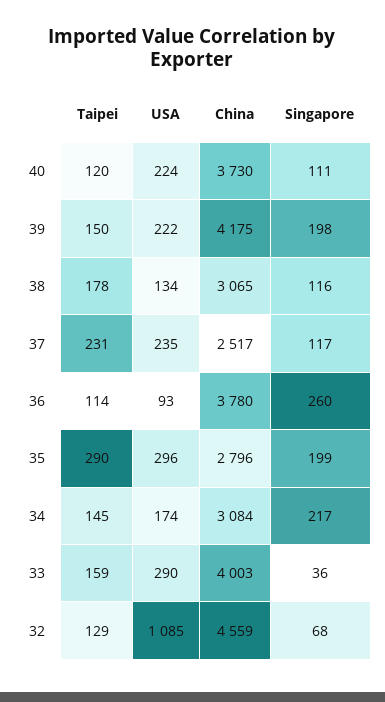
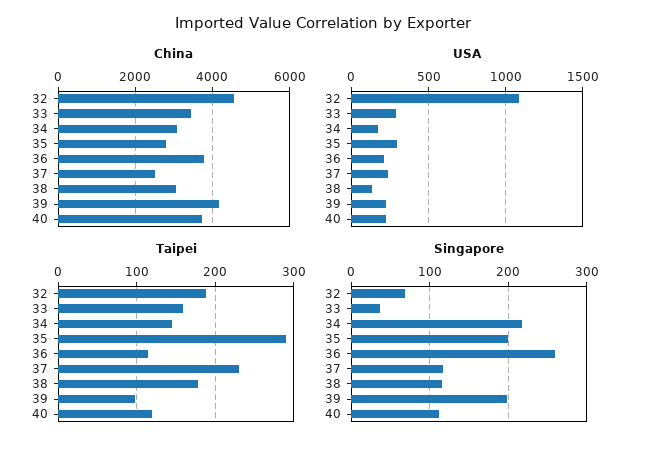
Taipei, 39: 150 -> 100
USA, 36: 93 -> 200
China, 33: 4003 -> 3400
Taipei, 32: 129 -> 190

